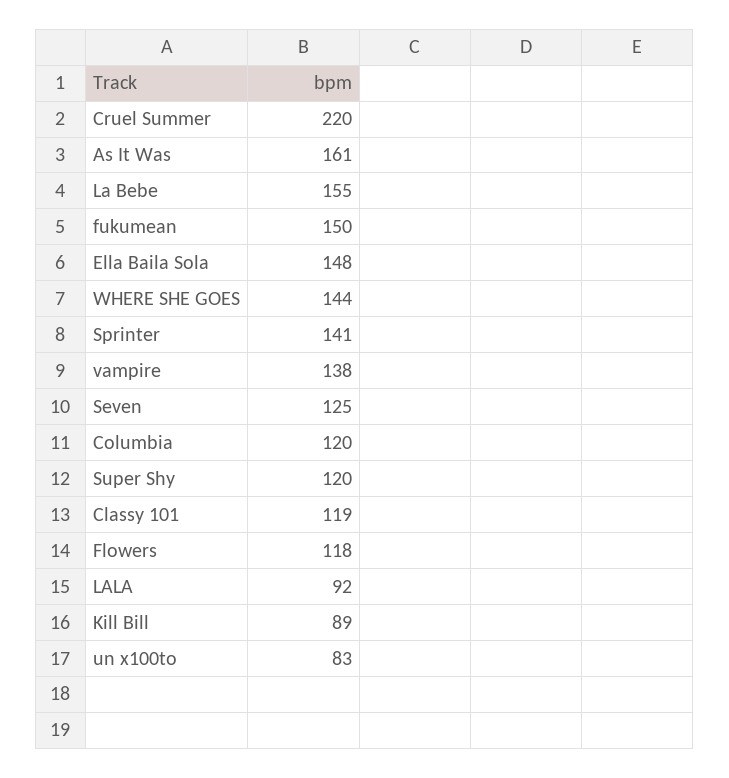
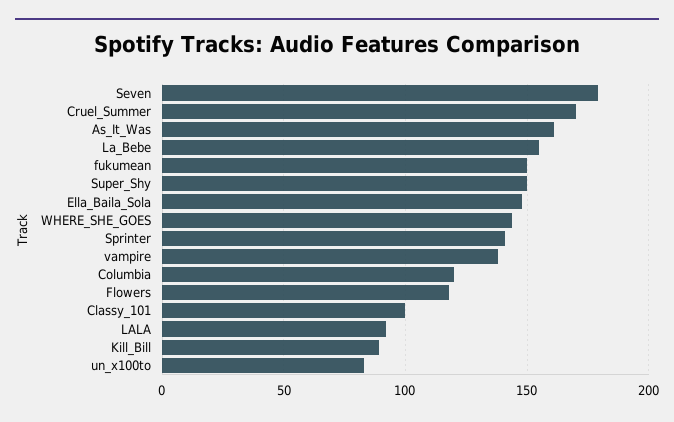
Cruel Summer: 220 -> 170
Seven: 125 -> 180
Super Shy: 120 -> 150
Classy 101: 119 -> 100

